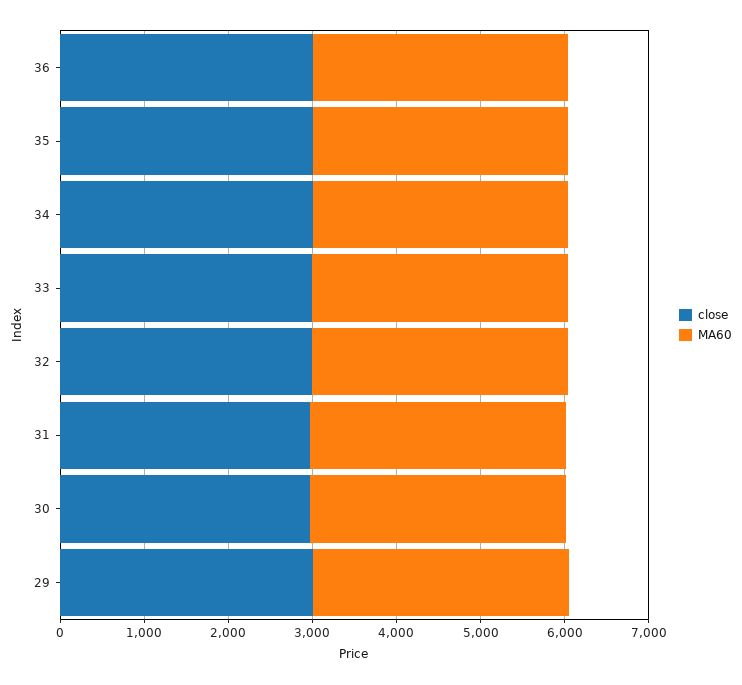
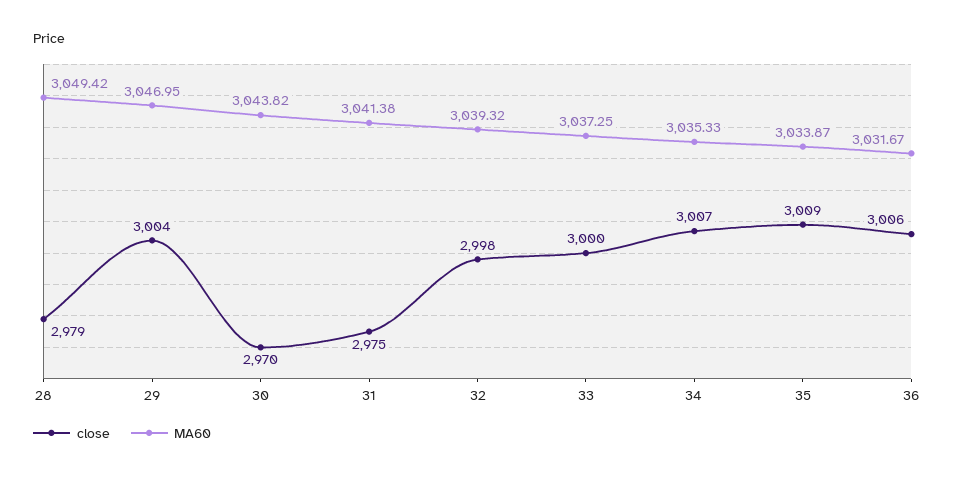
close, 28: none -> 2979
MA60, 28: none -> 3049.42

